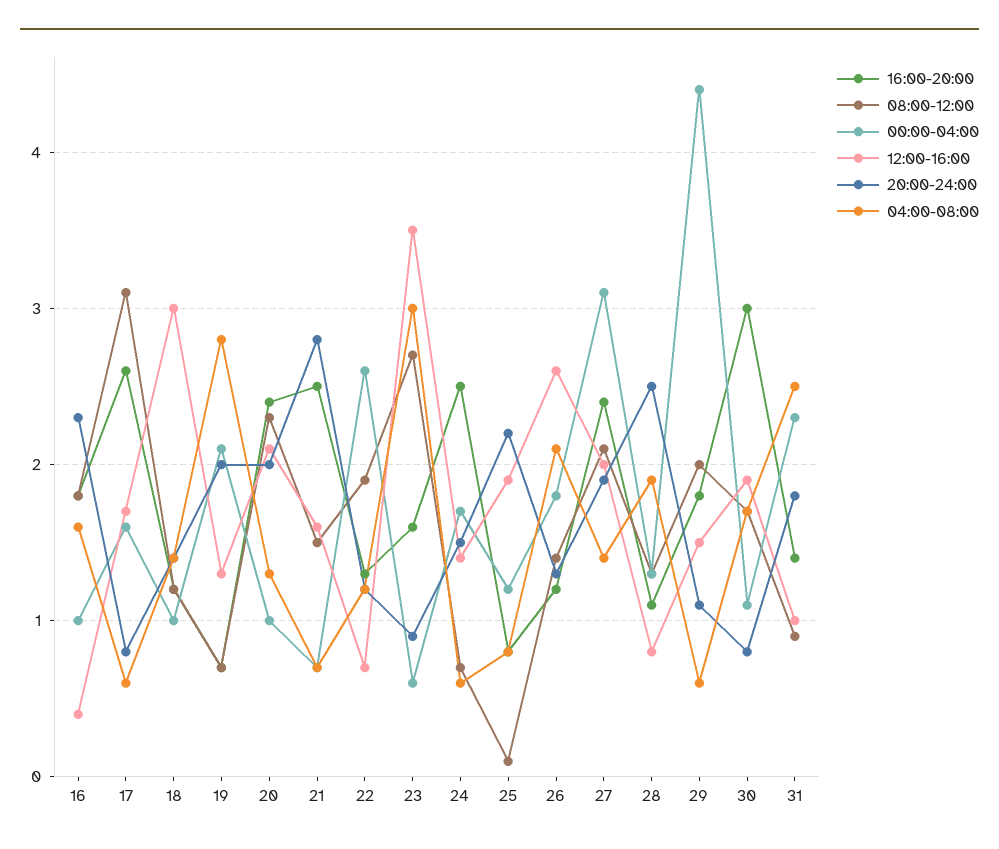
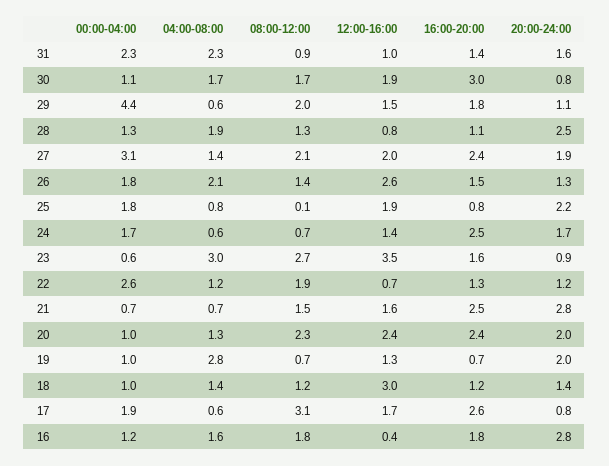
00:00-04:00, 16: 1 -> 1.2
20:00-24:00, 16: 2.3 -> 2.8
00:00-04:00, 17: 1.6 -> 1.9
00:00-04:00, 19: 2.1 -> 1
12:00-16:00, 20: 2.1 -> 2.4
20:00-24:00, 24: 1.5 -> 1.7
00:00-04:00, 25: 1.2 -> 1.8
16:00-20:00, 26: 1.2 -> 1.5
20:00-24:00, 31: 1.8 -> 1.6
04:00-08:00, 31: 2.5 -> 2.3

